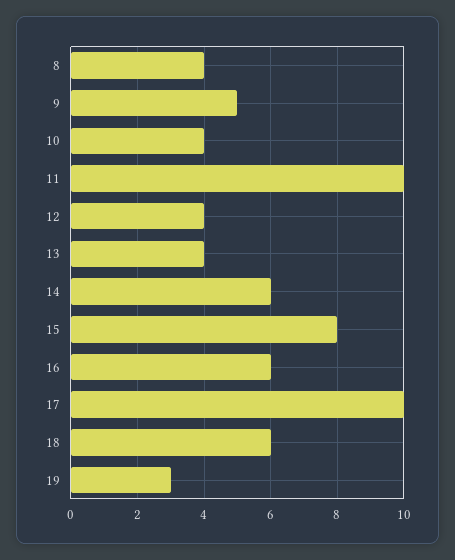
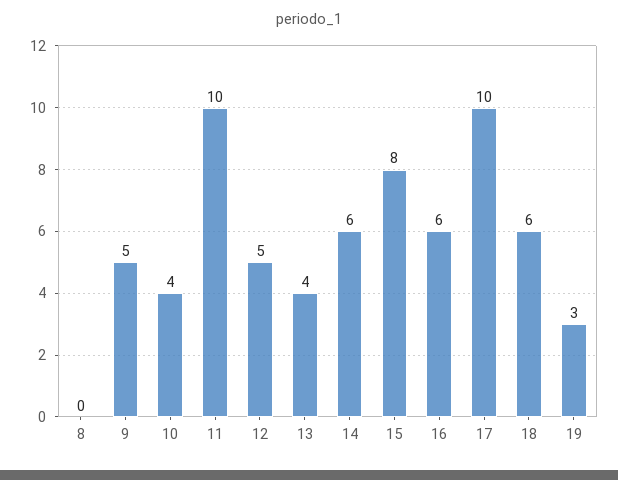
8: 4 -> 0
12: 4 -> 5

